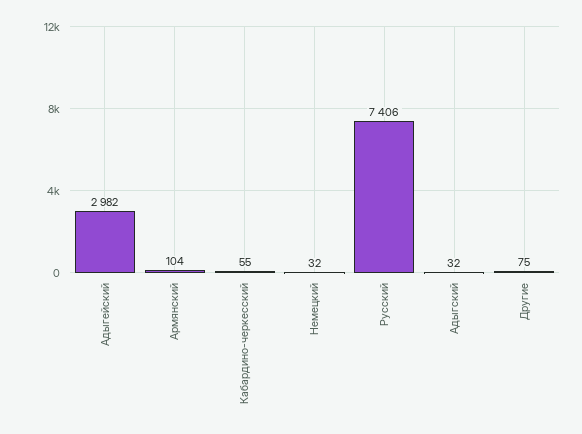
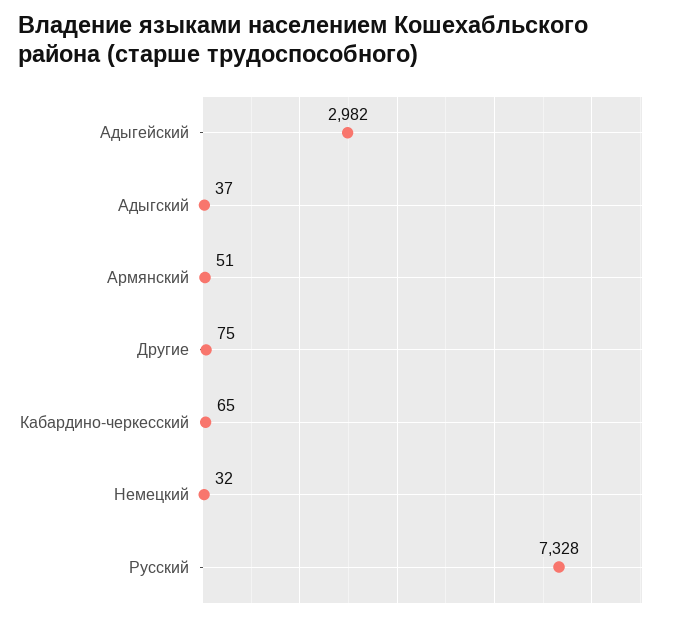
Армянский: 104 -> 51
Кабардино-черкесский: 55 -> 65
Русский: 7406 -> 7328
Адыгский: 32 -> 37

